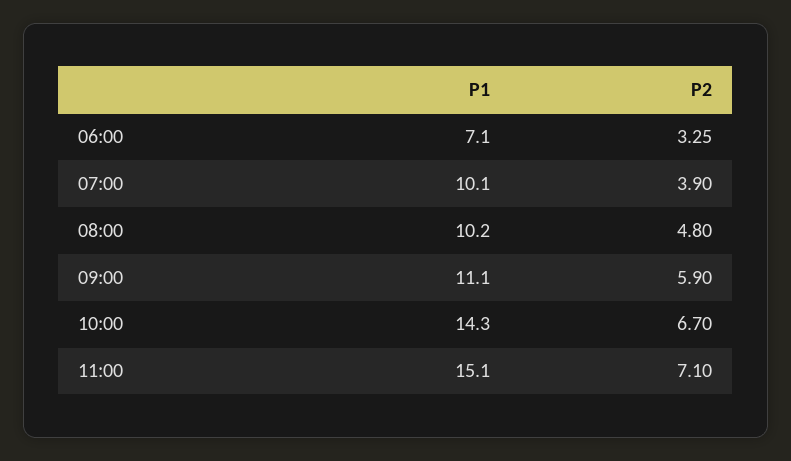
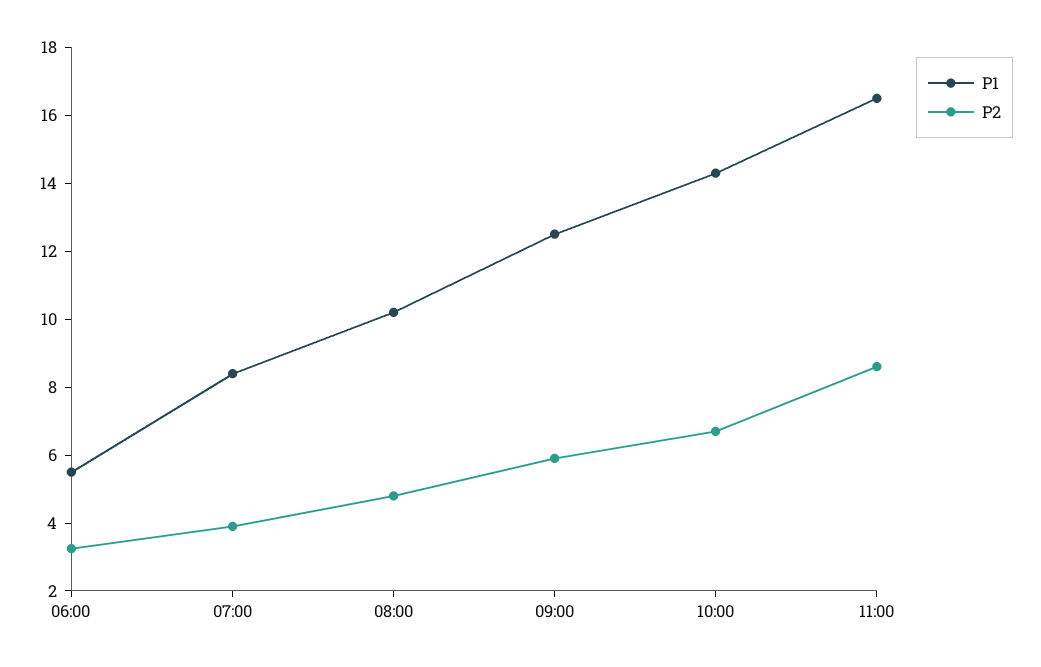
P1, 06:00: 7.1 -> 5.5
P1, 07:00: 10.1 -> 8.5
P1, 09:00: 11.1 -> 12.5
P1, 11:00: 15.1 -> 16.5
P2, 11:00: 7.1 -> 8.5

